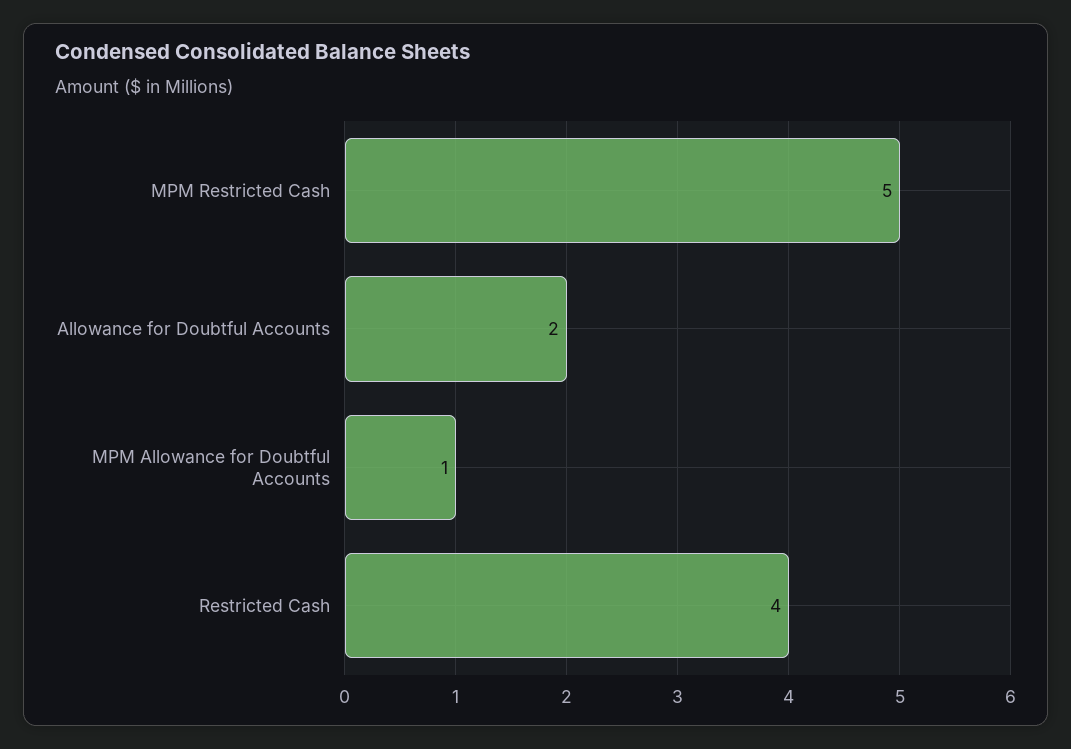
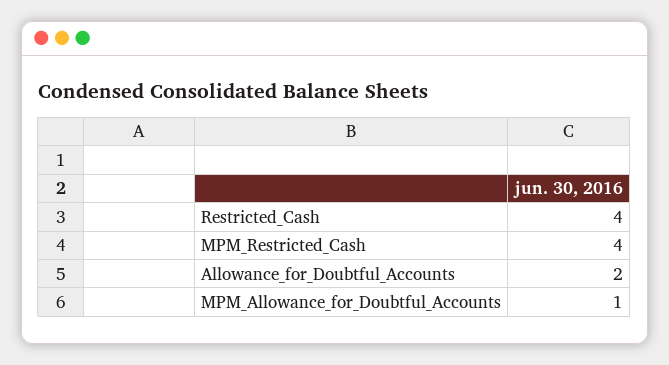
MPM Restricted Cash: 5 -> 4

